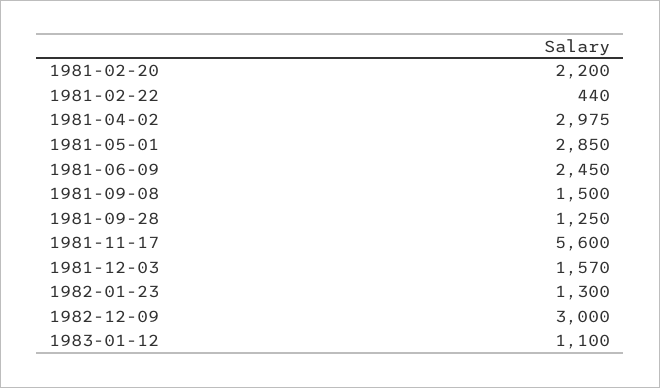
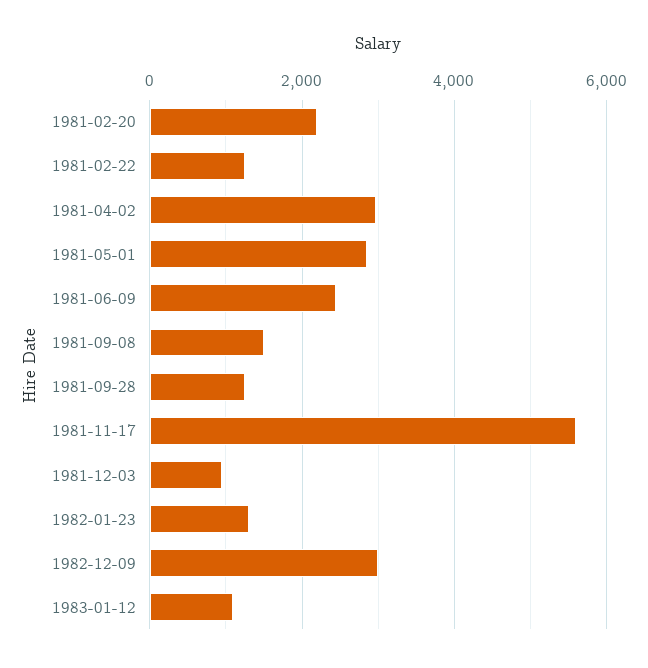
1981-02-22: 440 -> 1200
1981-12-03: 1570 -> 1000

